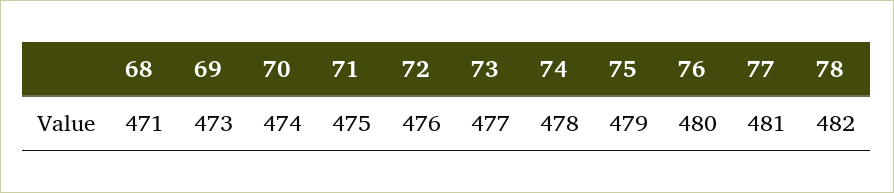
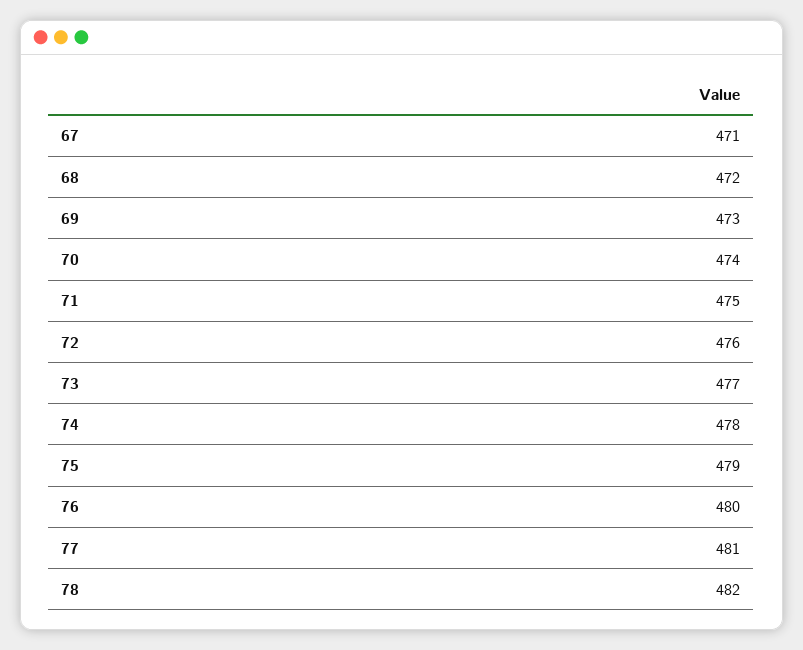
68: 471 -> 472
67: none -> 471

